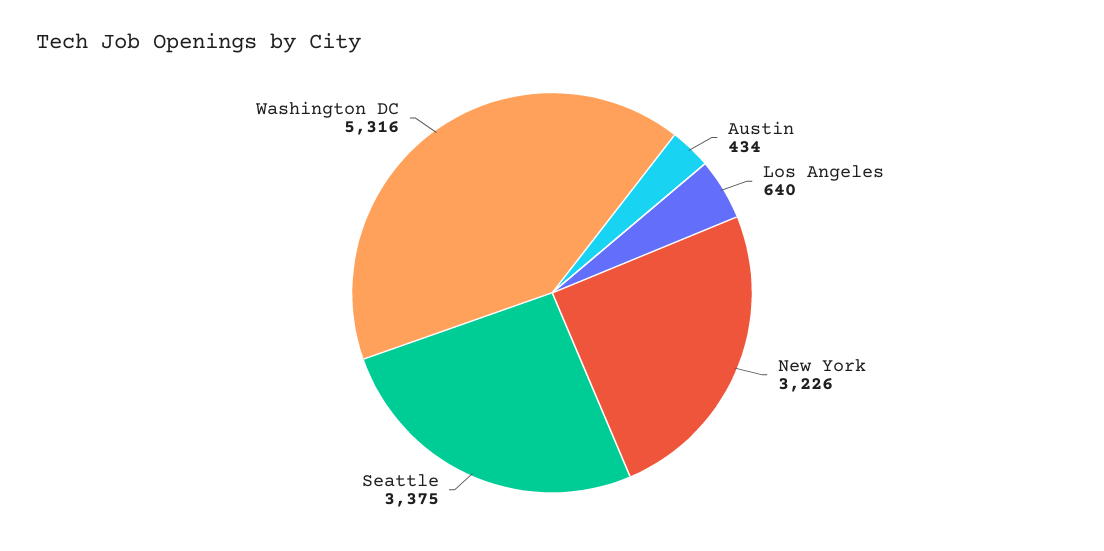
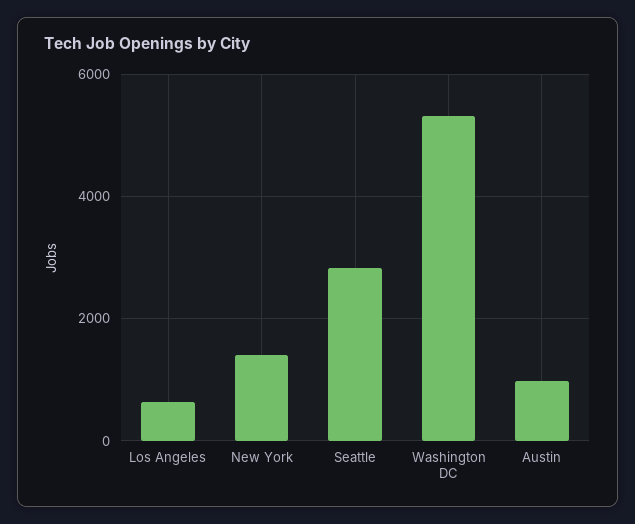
Austin: 434 -> 1000
New York: 3226 -> 1400
Seattle: 3375 -> 2800

